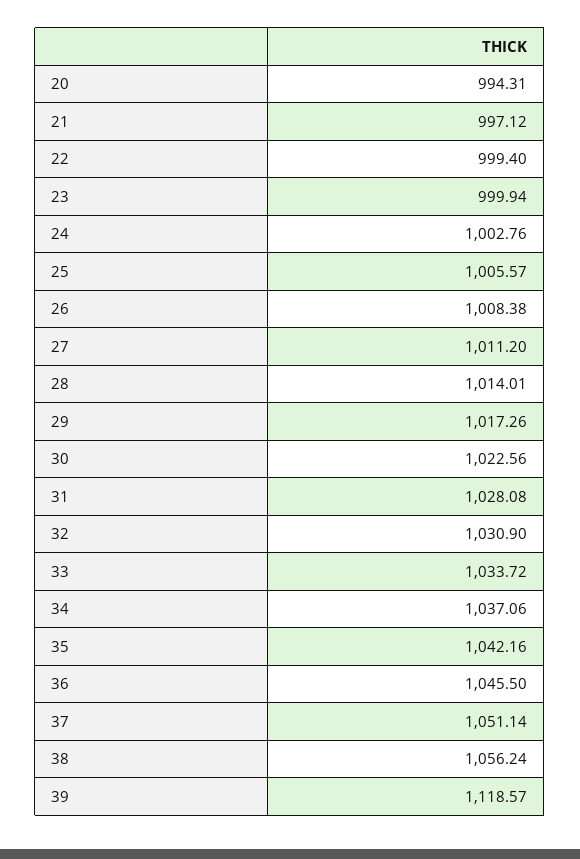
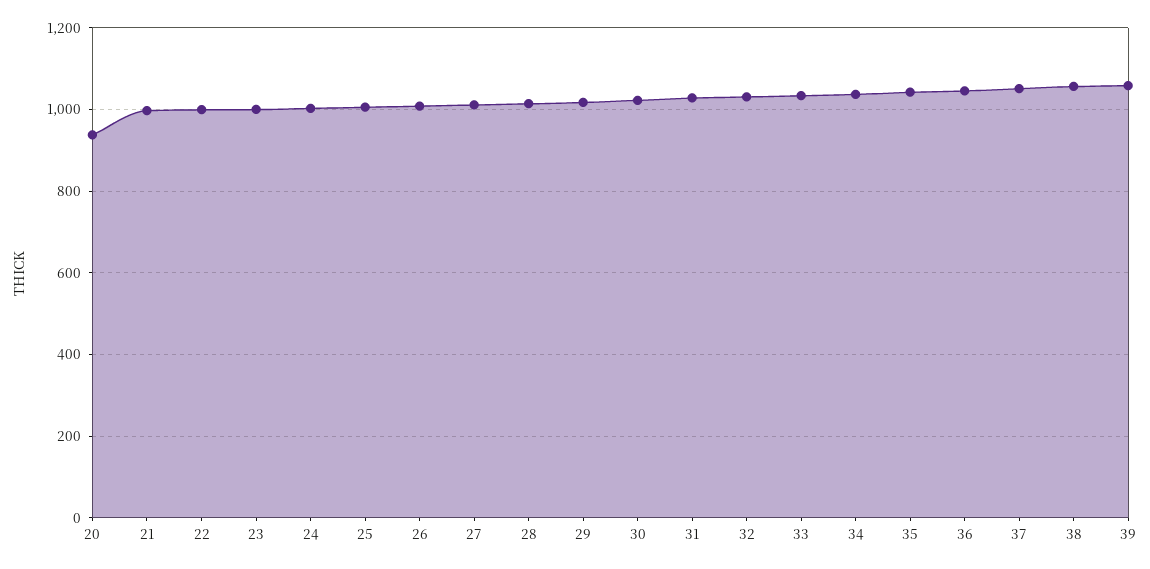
20: 994.31 -> 940
39: 1118.57 -> 1060

